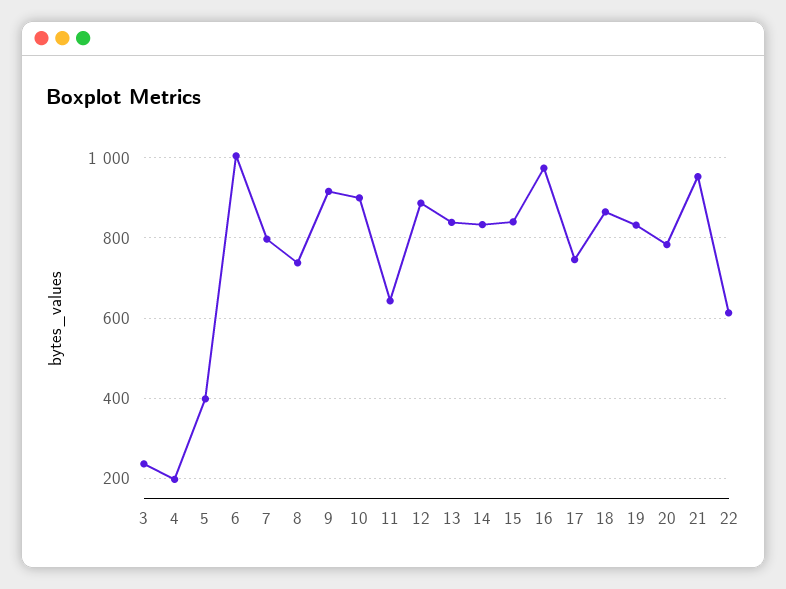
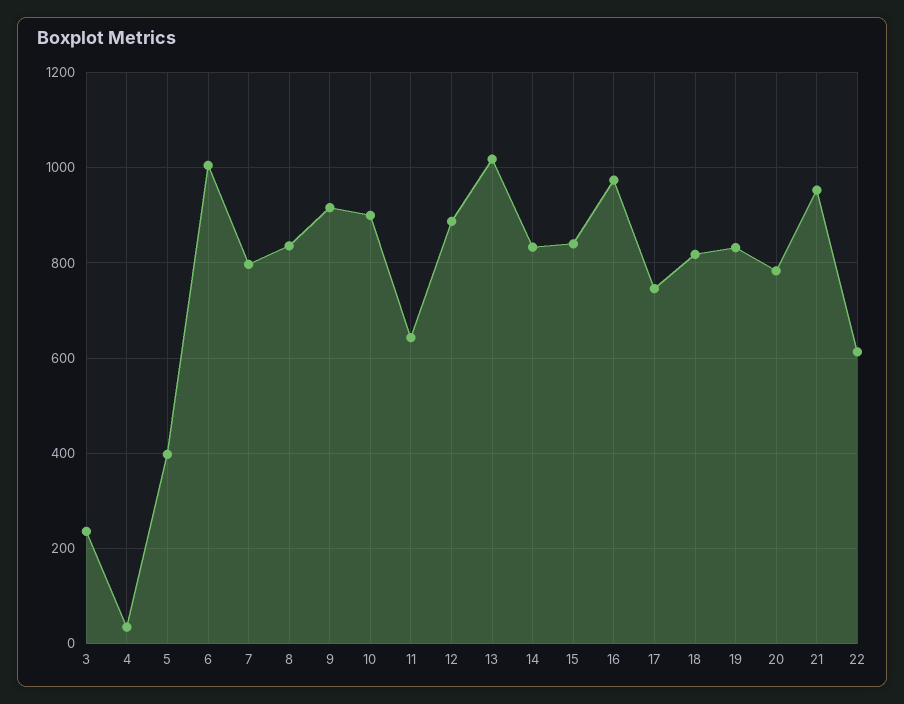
4: 200 -> 40
8: 740 -> 840
13: 840 -> 1020
18: 860 -> 820

